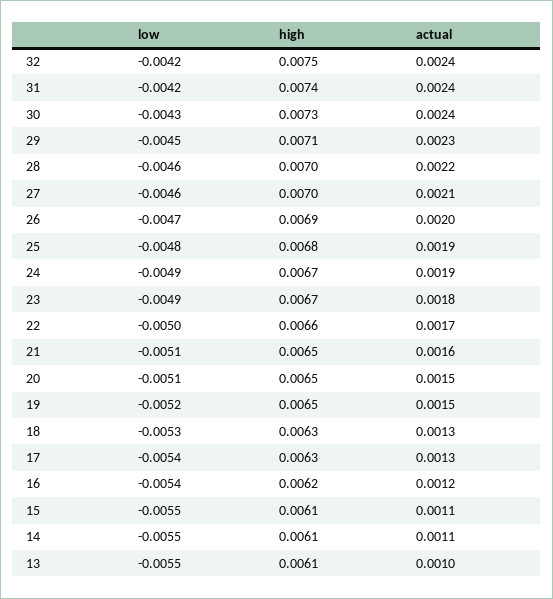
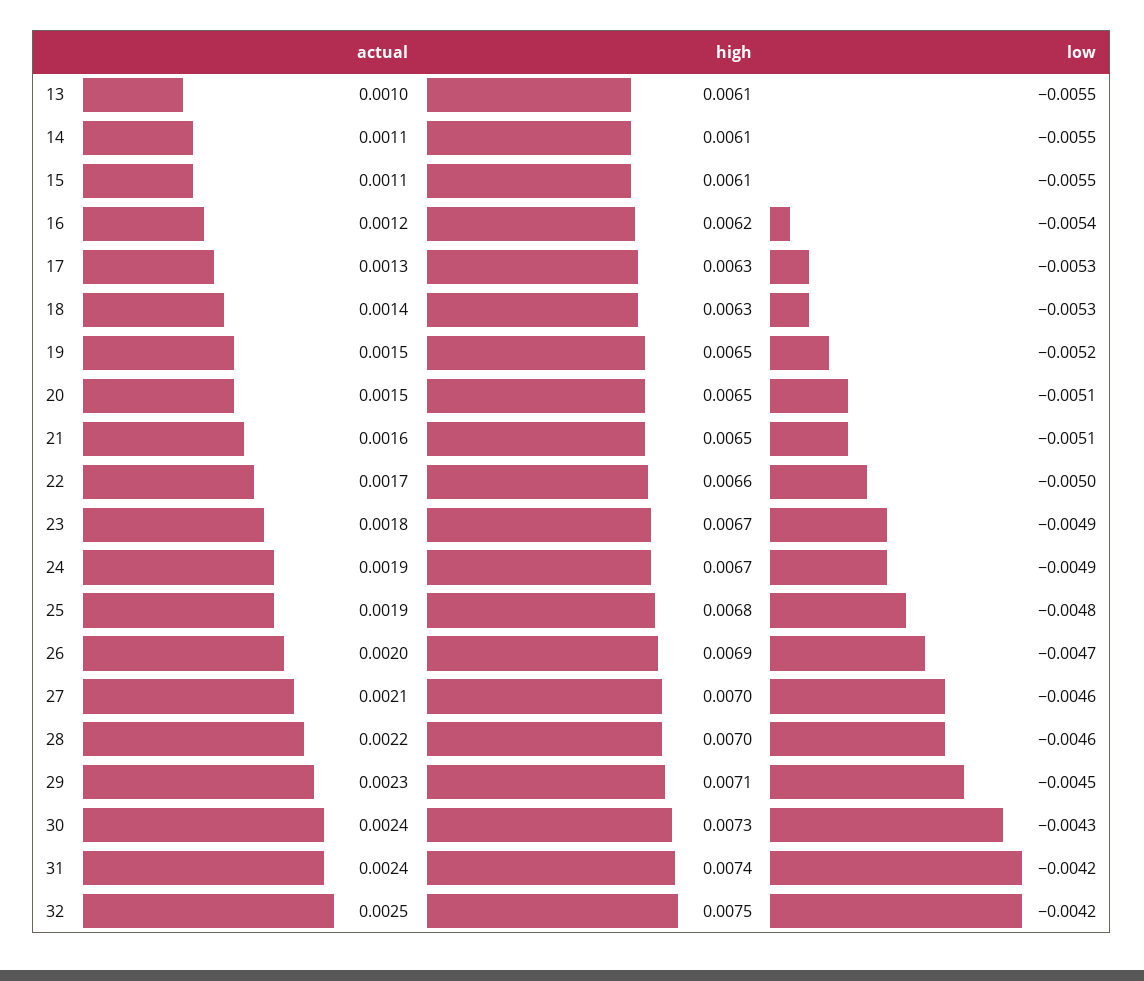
actual, 32: 0.0024 -> 0.0025
actual, 18: 0.0013 -> 0.0014
low, 17: -0.0054 -> -0.0053

